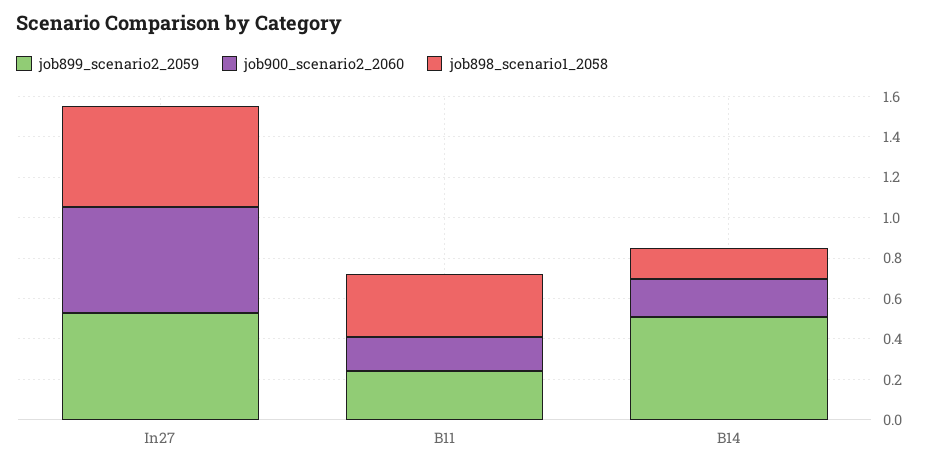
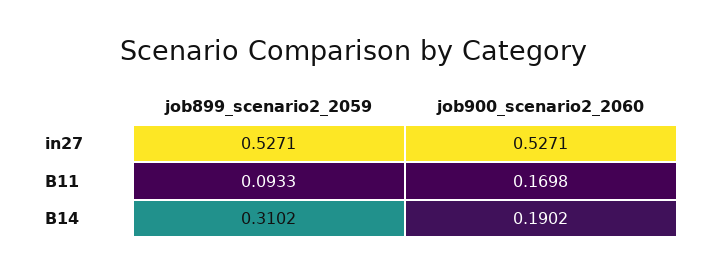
job898_scenario1_2058, In27: 0.5 -> none
job899_scenario2_2059, B11: 0.25 -> 0.0933
job898_scenario1_2058, B11: 0.3 -> none
job899_scenario2_2059, B14: 0.5 -> 0.3102
job898_scenario1_2058, B14: 0.15 -> none

